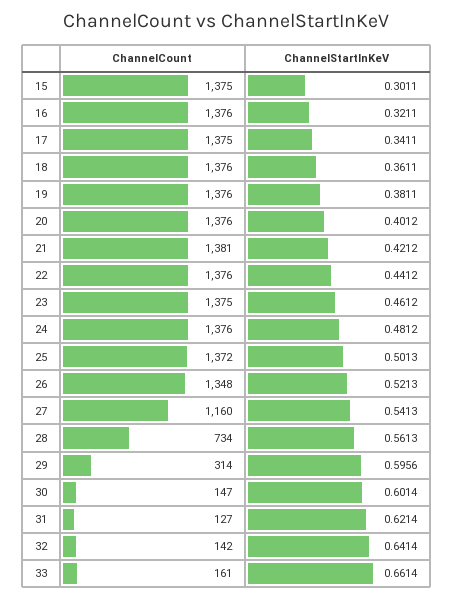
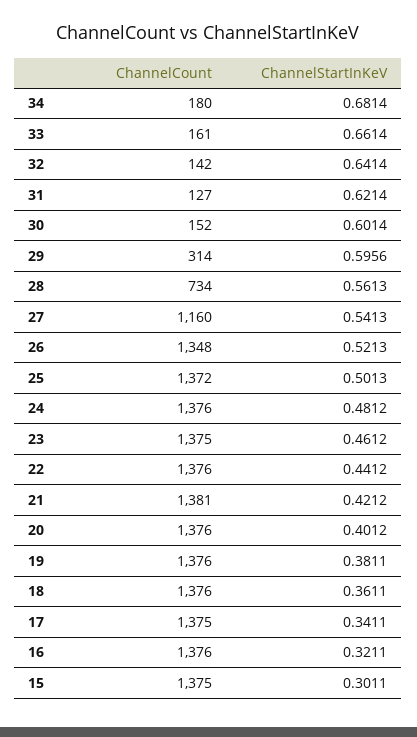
ChannelCount, 30: 147 -> 152
ChannelCount, 34: none -> 180
ChannelStartInKeV, 34: none -> 0.6814

